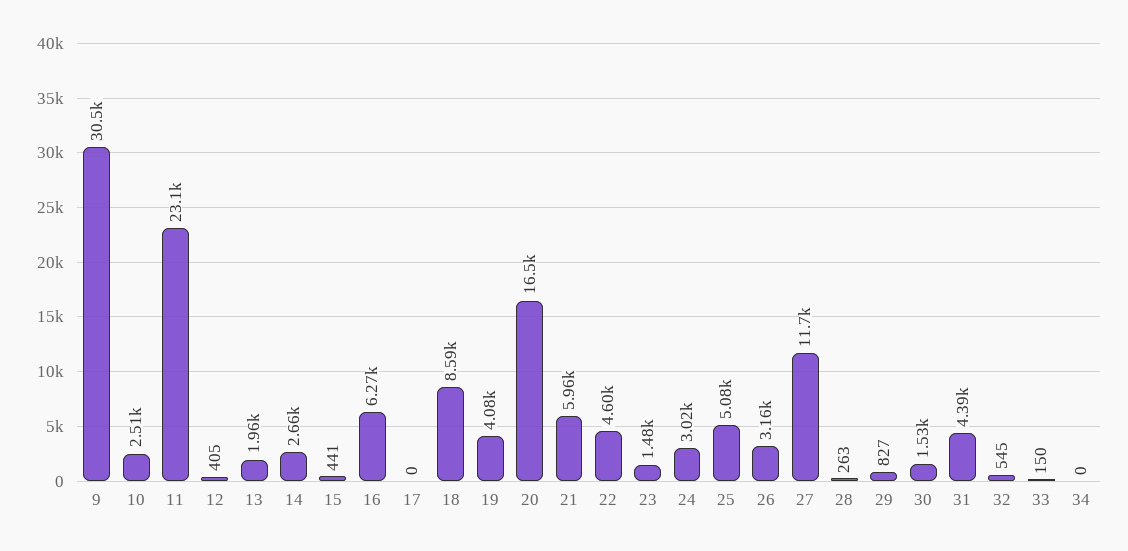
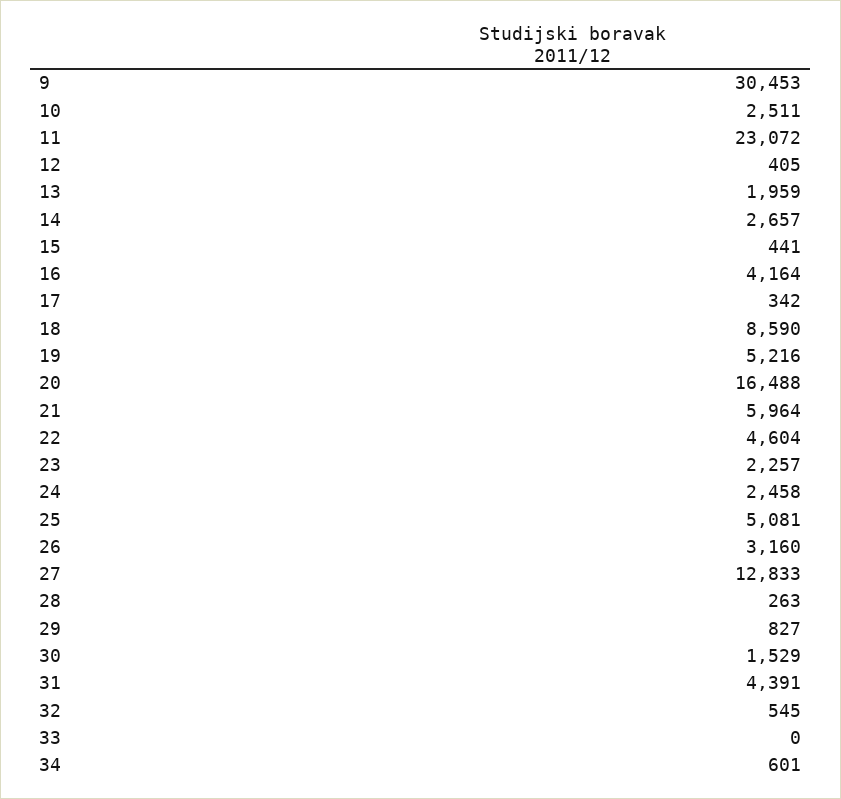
16: 6270 -> 4164
17: 0 -> 342
19: 4080 -> 5216
23: 1480 -> 2257
24: 3020 -> 2458
27: 11700 -> 12833
33: 150 -> 0
34: 0 -> 601

